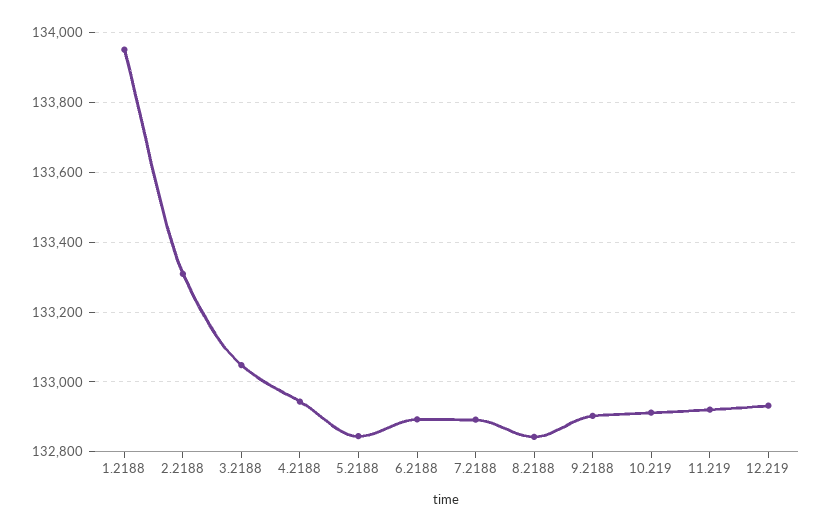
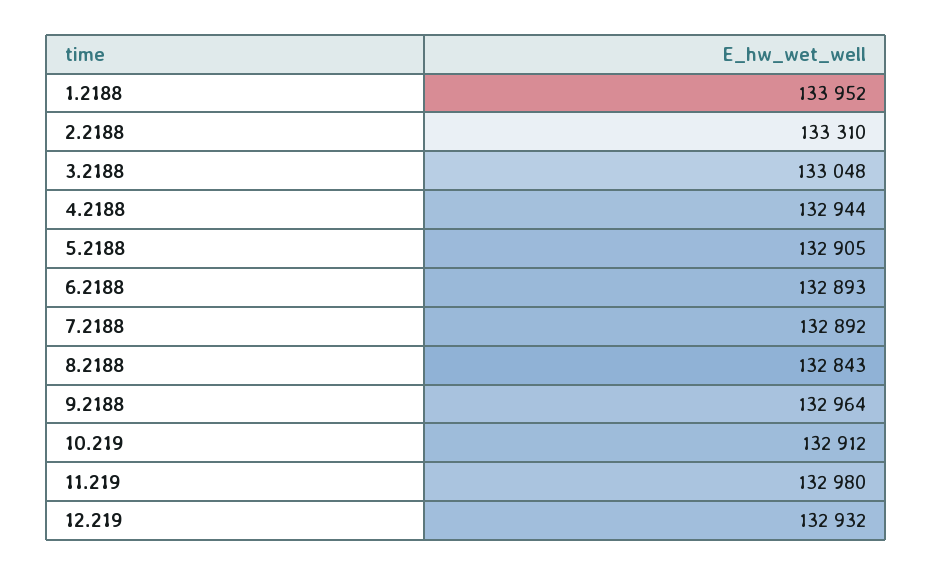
5.2188: 132840 -> 132905
9.2188: 132900 -> 132964
11.219: 132920 -> 132980

